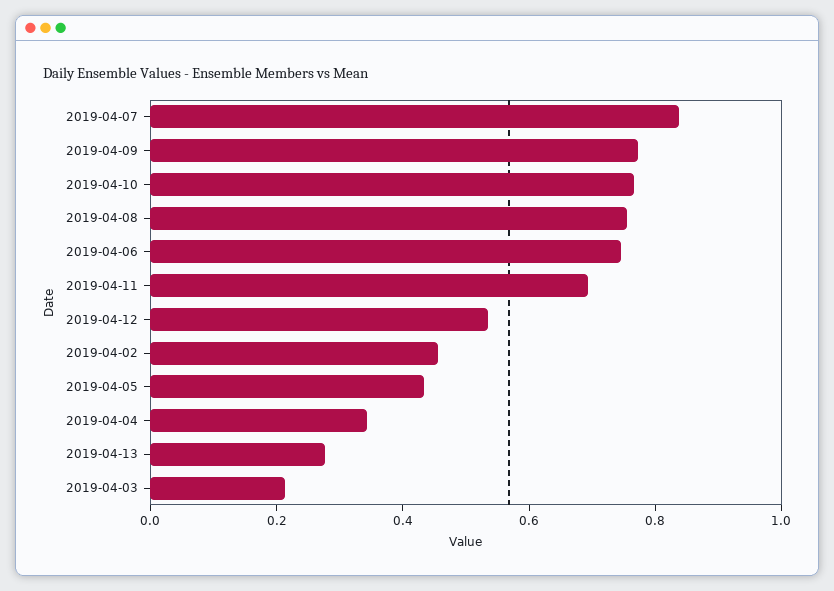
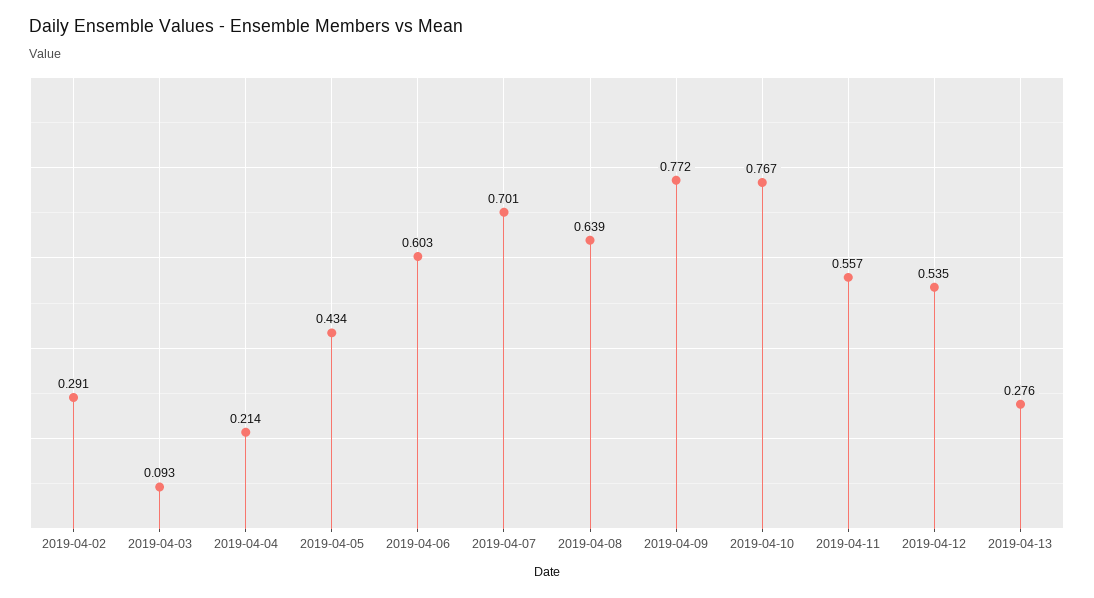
2019-04-07: 0.85 -> 0.701
2019-04-08: 0.75 -> 0.639
2019-04-06: 0.75 -> 0.603
2019-04-11: 0.7 -> 0.557
2019-04-02: 0.45 -> 0.291
2019-04-04: 0.35 -> 0.214
2019-04-03: 0.2 -> 0.093

